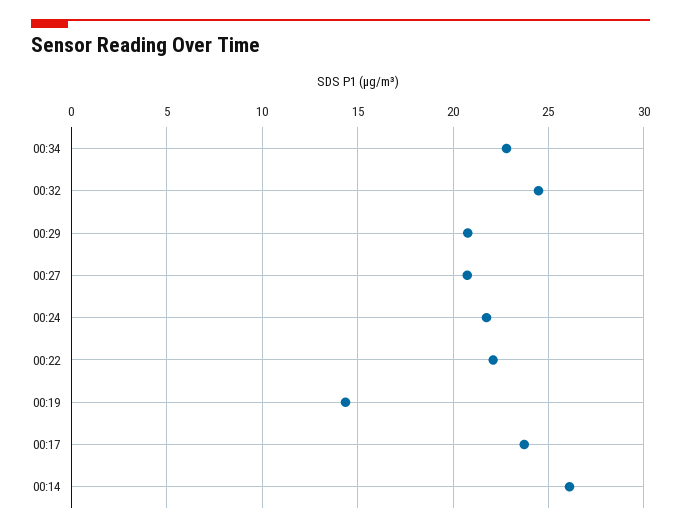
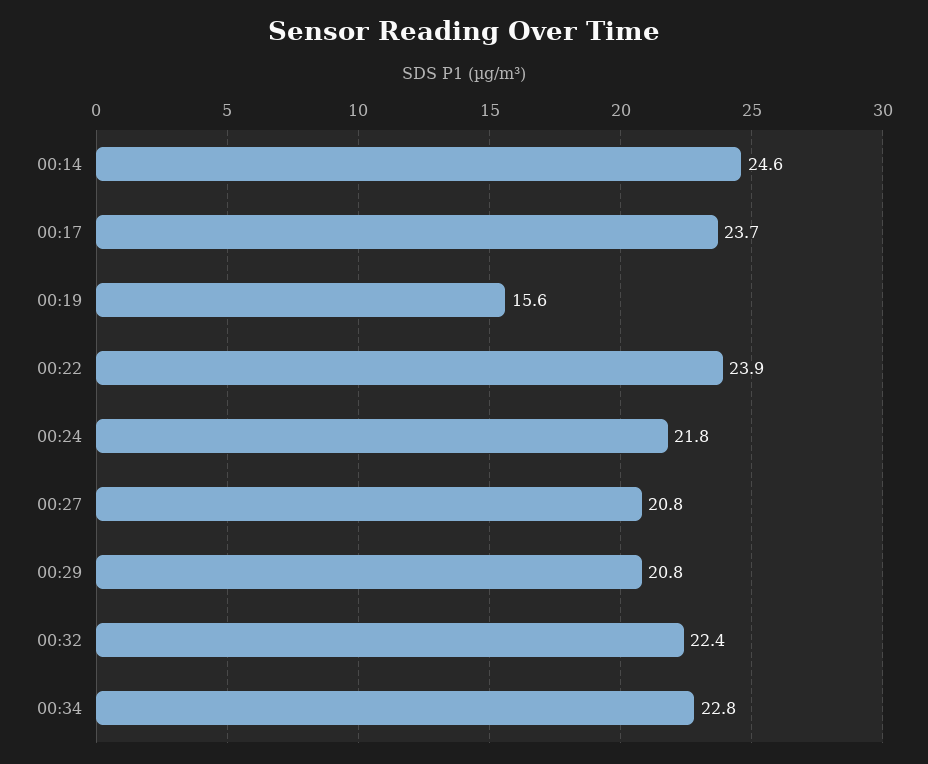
00:32: 24.5 -> 22.4
00:22: 22 -> 23.9
00:19: 14.5 -> 15.6
00:14: 26 -> 24.6

